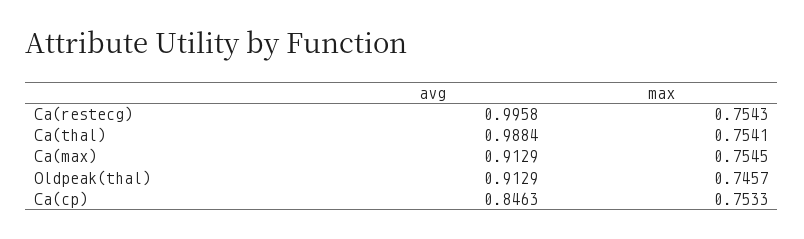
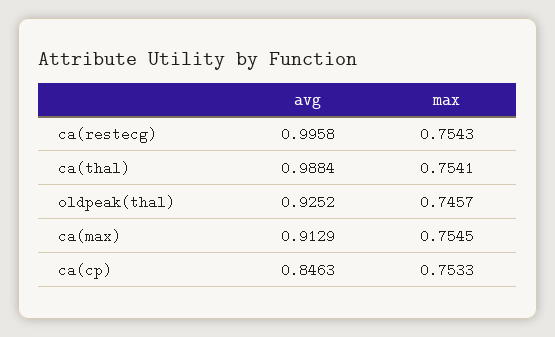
avg, Oldpeak(thal): 0.9129 -> 0.9252

